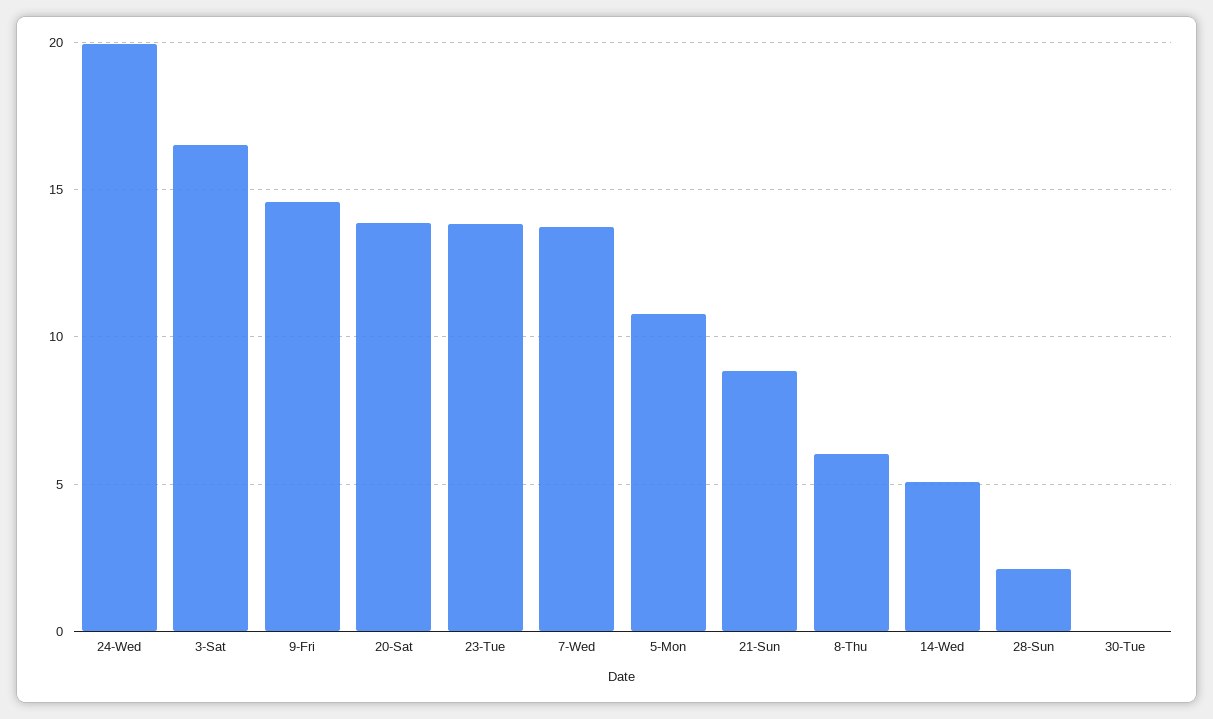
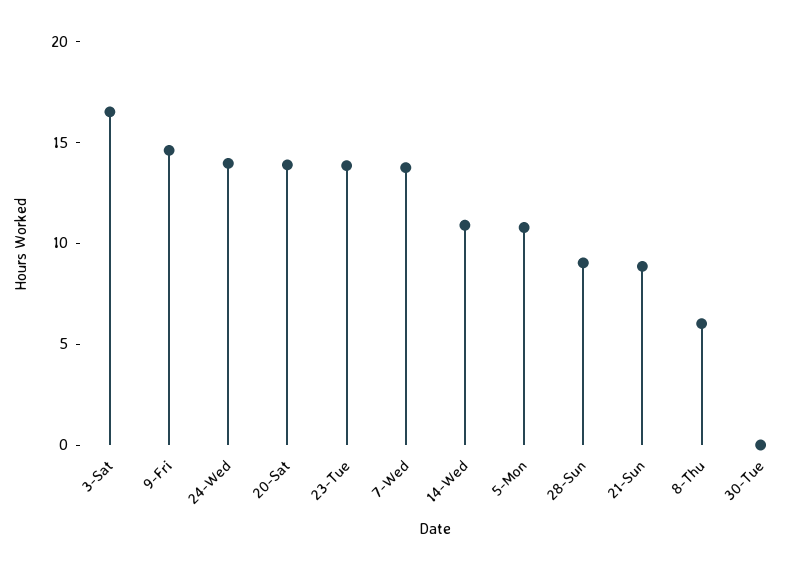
24-Wed: 20 -> 14
14-Wed: 5 -> 11
28-Sun: 2 -> 9

